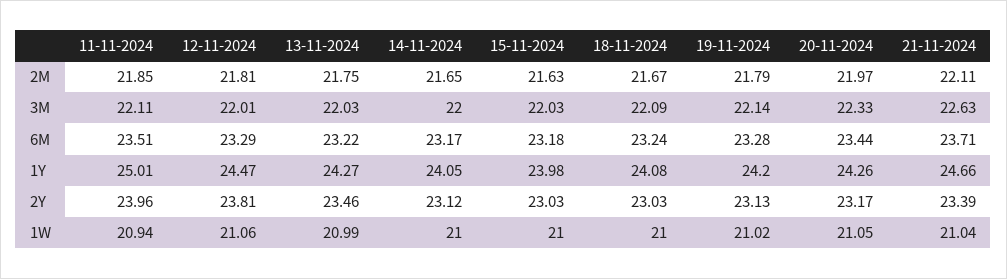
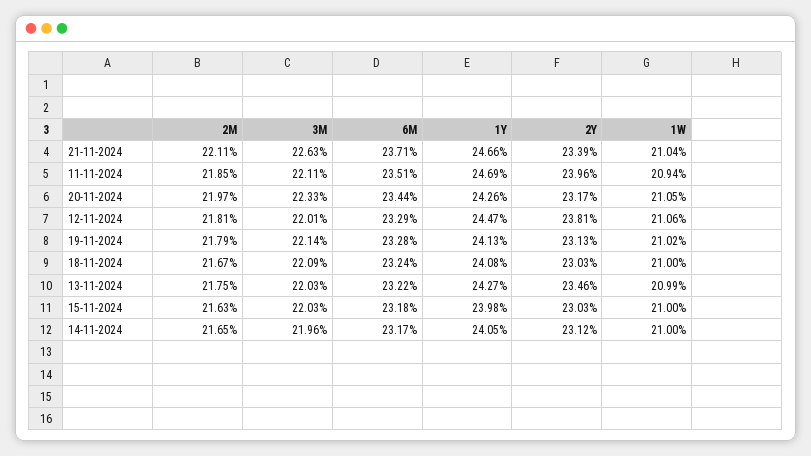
14-11-2024, 3M: 22 -> 21.96
11-11-2024, 1Y: 25.01 -> 24.69
19-11-2024, 1Y: 24.2 -> 24.13

